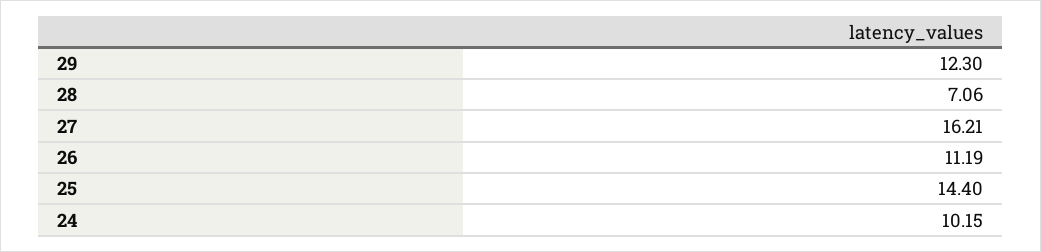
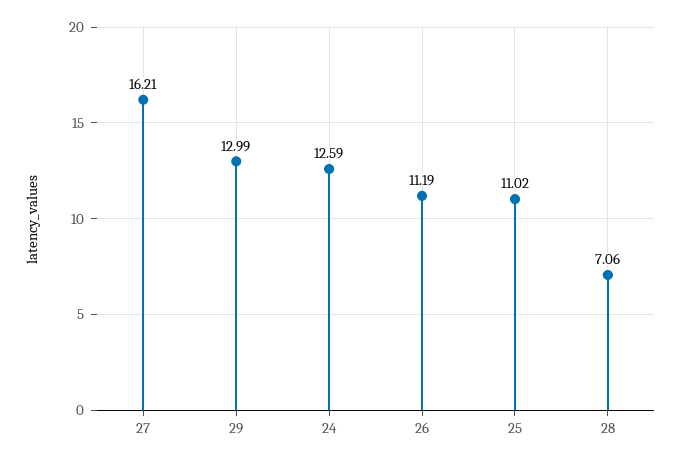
29: 12.3 -> 12.99
25: 14.4 -> 11.02
24: 10.15 -> 12.59

